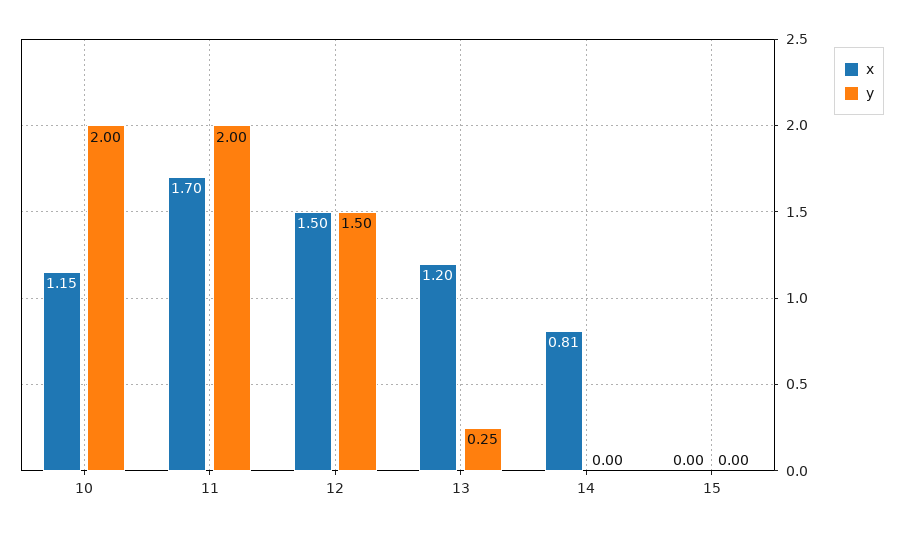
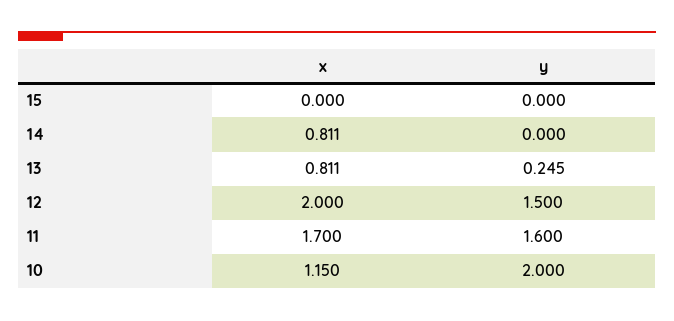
y, 11: 2 -> 1.6
x, 12: 1.5 -> 2
x, 13: 1.2 -> 0.811

